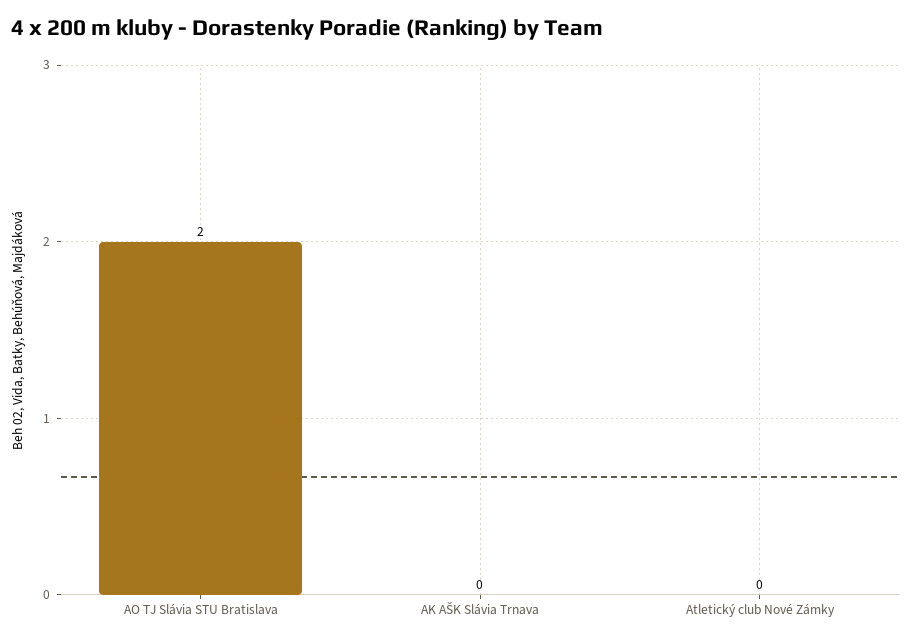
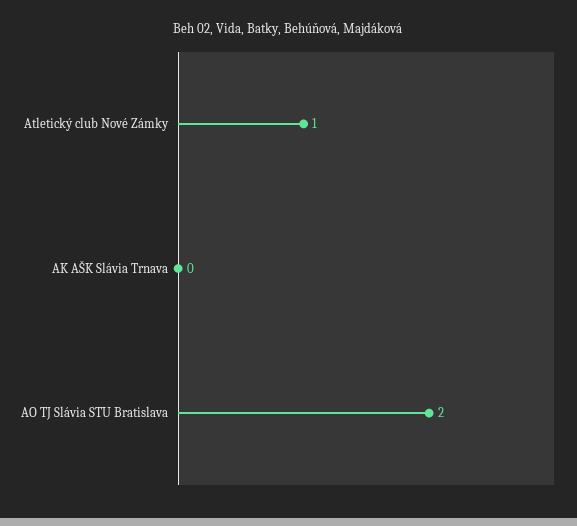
Atletický club Nové Zámky: 0 -> 1

